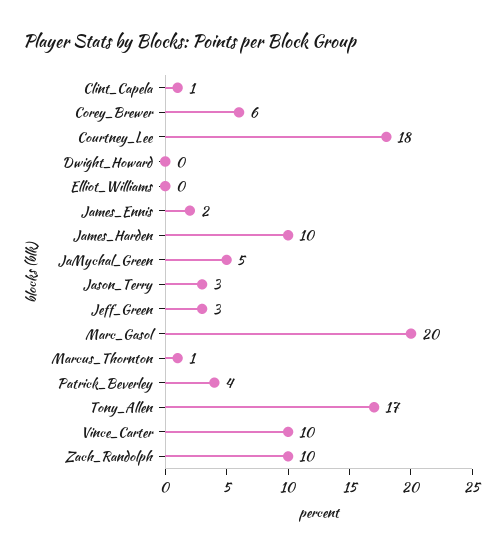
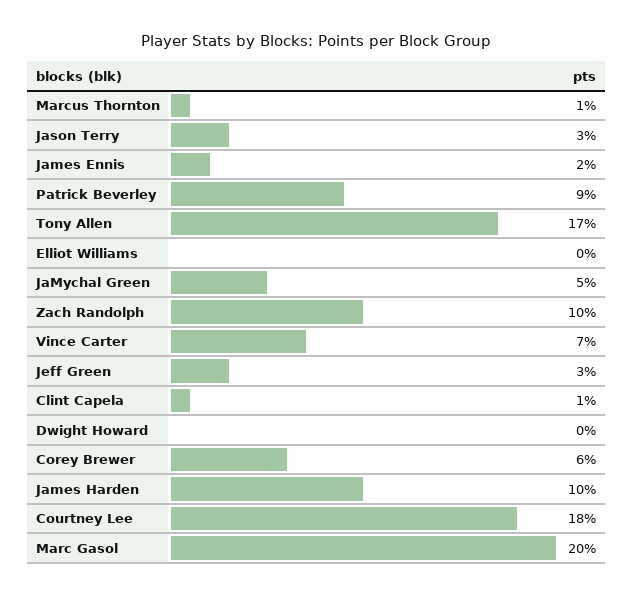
Patrick_Beverley: 4 -> 9
Vince_Carter: 10 -> 7

